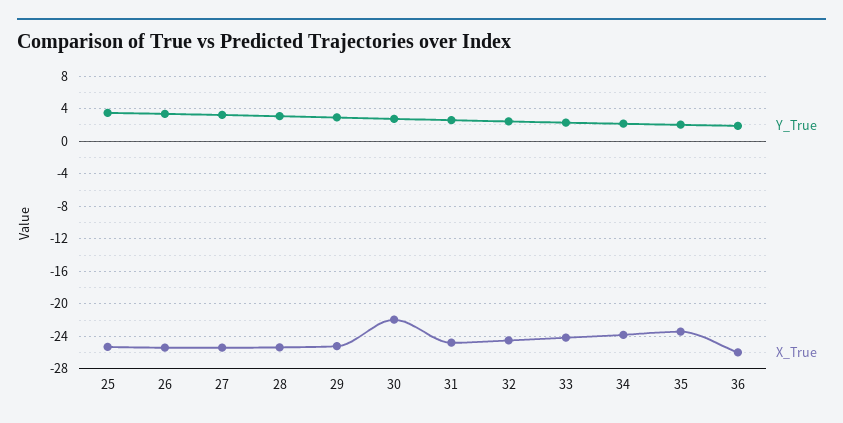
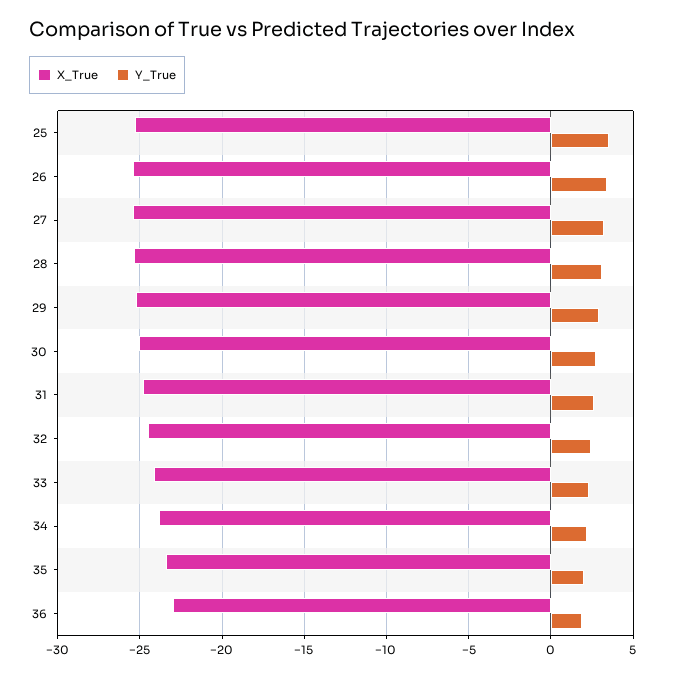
X_True, 30: -22 -> -25
X_True, 36: -26 -> -23

